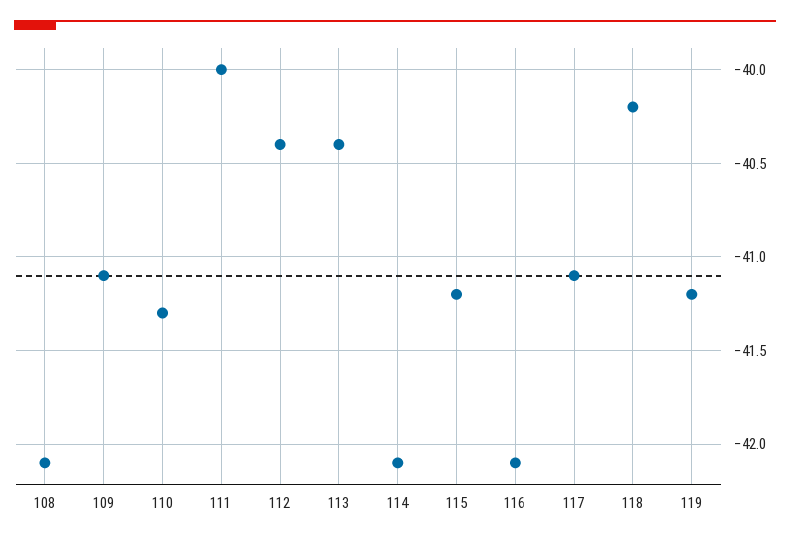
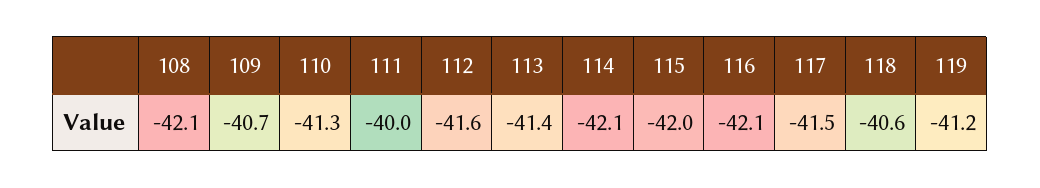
109: -41.1 -> -40.7
112: -40.4 -> -41.6
113: -40.4 -> -41.4
115: -41.2 -> -42
117: -41.1 -> -41.5
118: -40.2 -> -40.6

